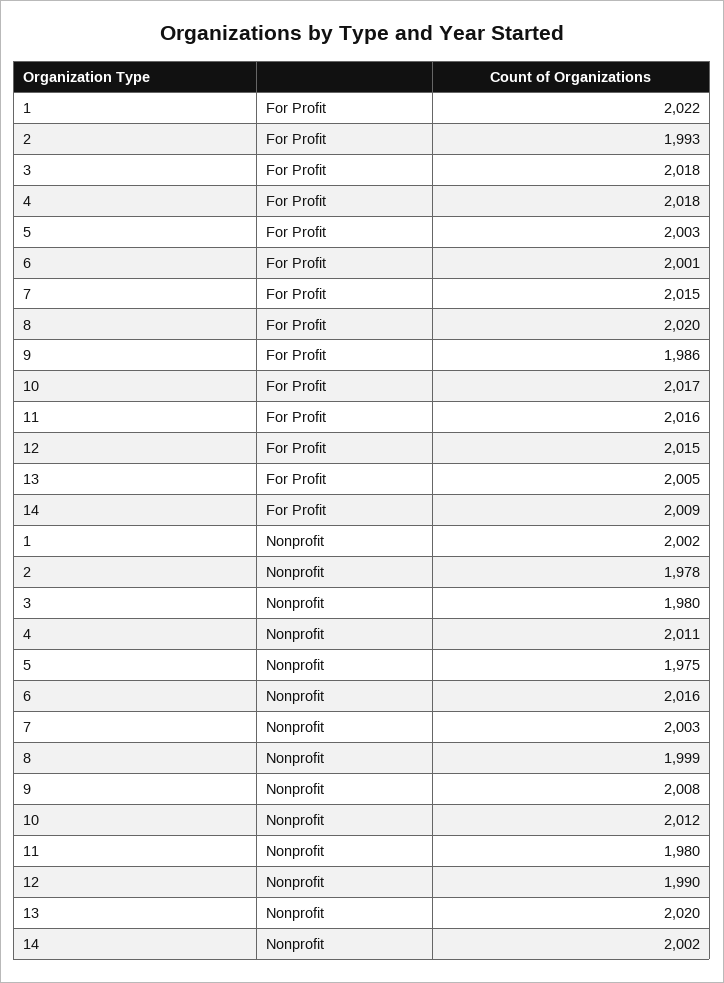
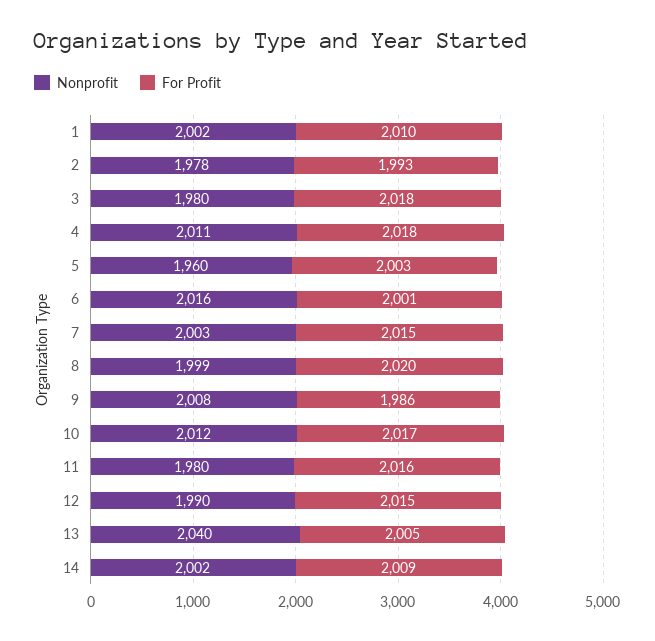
For Profit, 1: 2022 -> 2010
Nonprofit, 5: 1975 -> 1960
Nonprofit, 13: 2020 -> 2040

